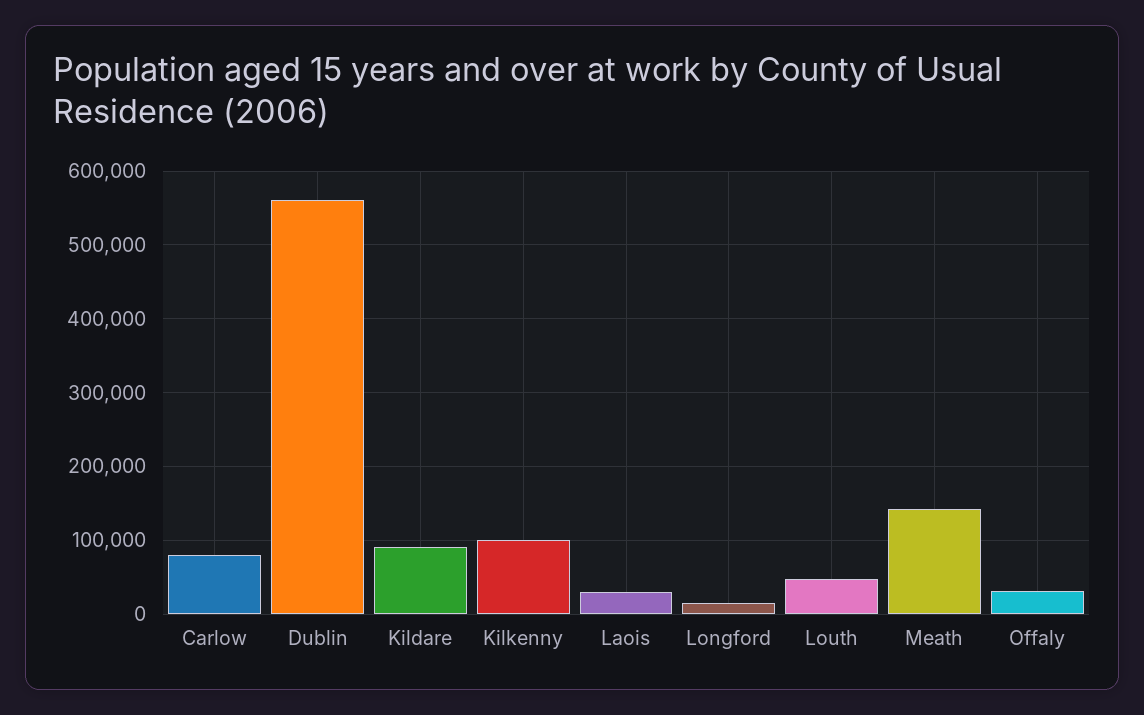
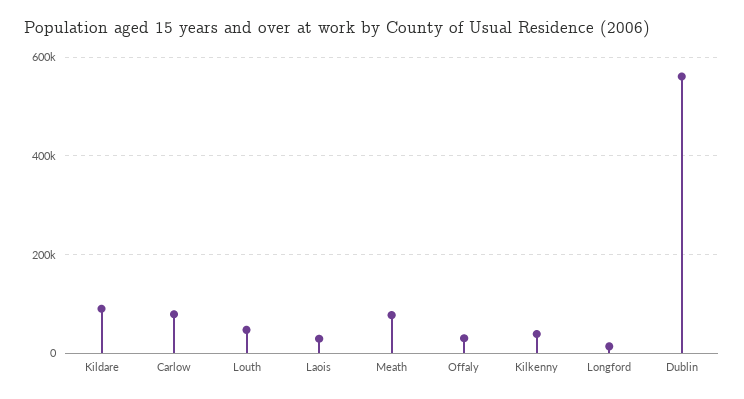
Kilkenny: 100000 -> 40000
Meath: 140000 -> 80000

